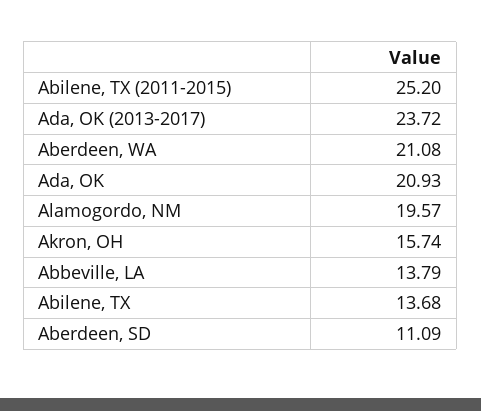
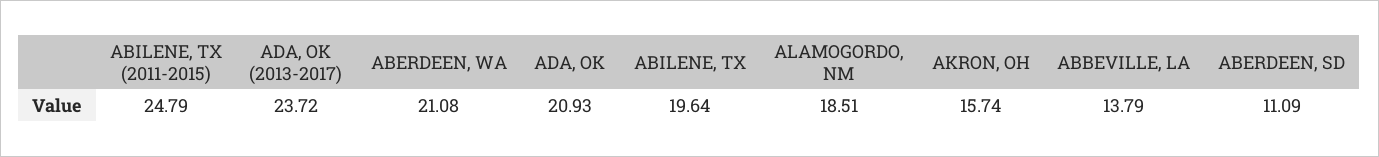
Abilene, TX (2011-2015): 25.2 -> 24.79
Alamogordo, NM: 19.57 -> 18.51
Abilene, TX: 13.68 -> 19.64

